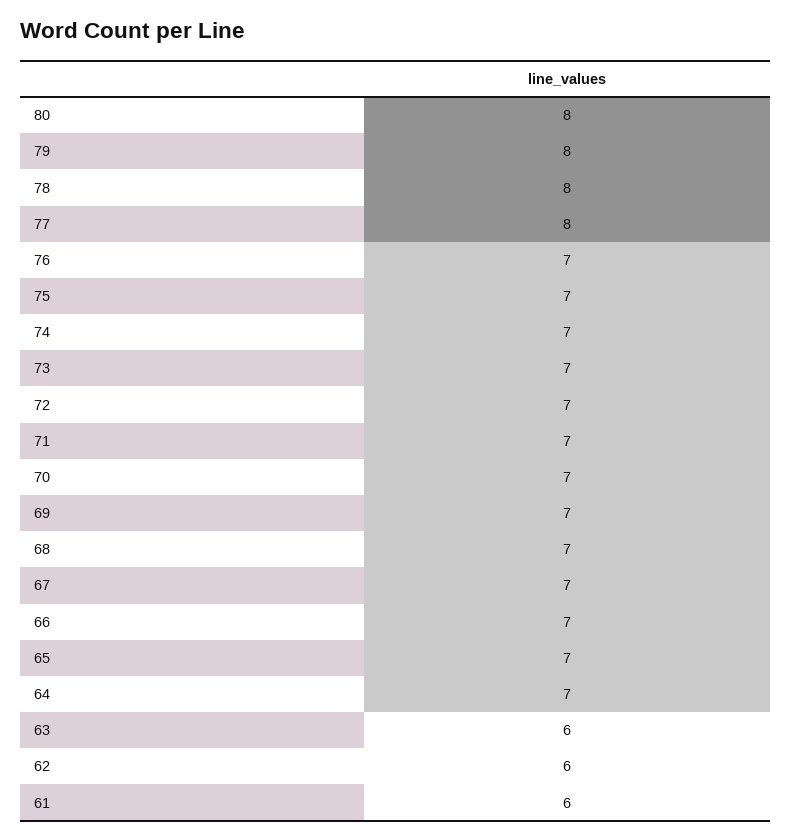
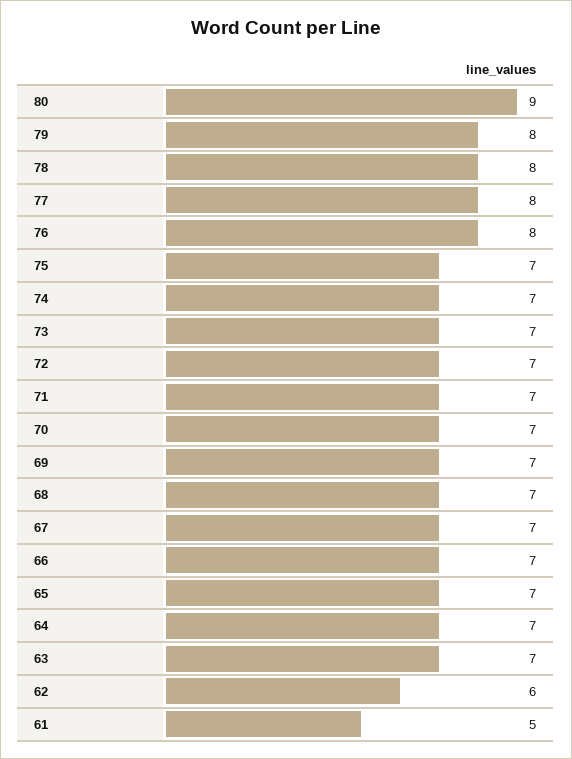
80: 8 -> 9
76: 7 -> 8
63: 6 -> 7
61: 6 -> 5

